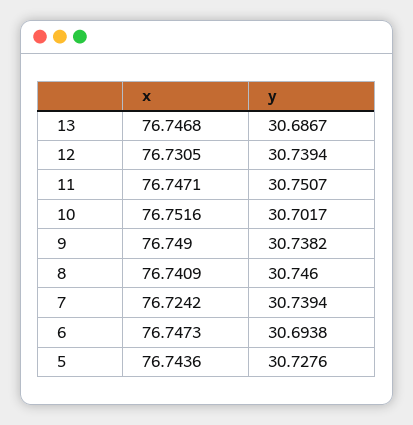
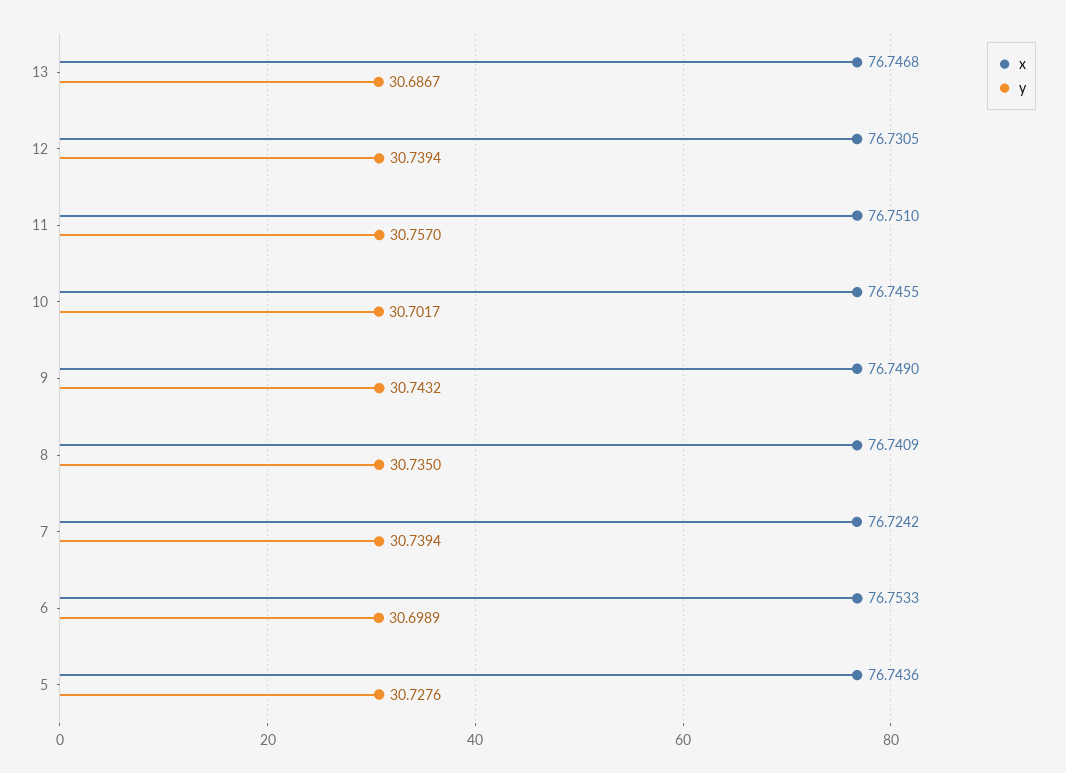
x, 11: 76.7471 -> 76.751
y, 11: 30.7507 -> 30.757
x, 10: 76.7516 -> 76.7455
y, 9: 30.7382 -> 30.7432
y, 8: 30.746 -> 30.735
x, 6: 76.7473 -> 76.7533
y, 6: 30.6938 -> 30.6989

